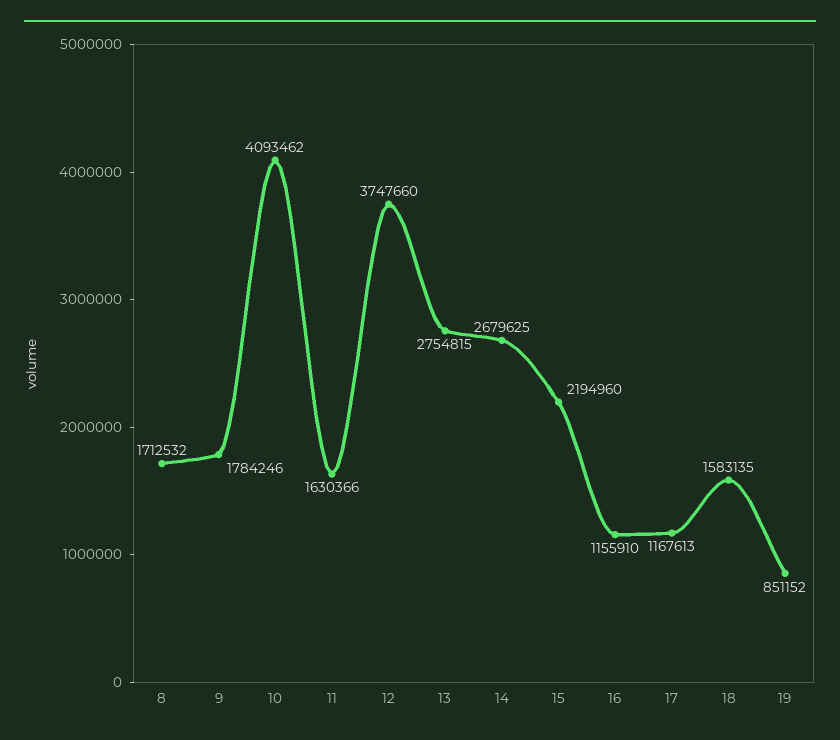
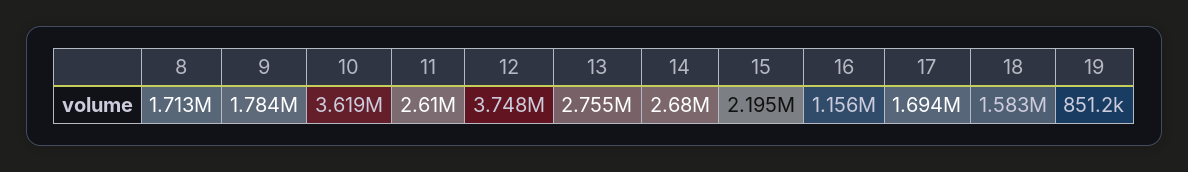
10: 4093462 -> 3619000
11: 1630366 -> 2610000
17: 1167613 -> 1694000

